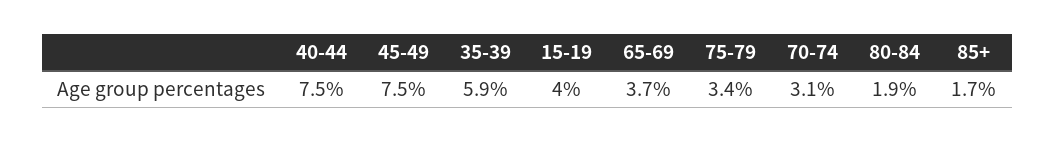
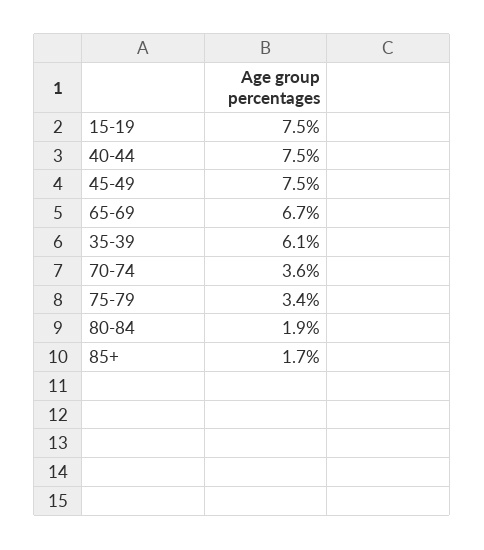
35-39: 5.9 -> 6.1
15-19: 4 -> 7.5
65-69: 3.7 -> 6.7
70-74: 3.1 -> 3.6

